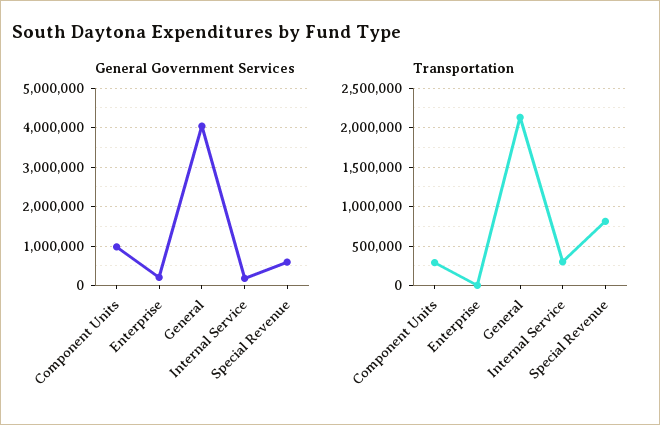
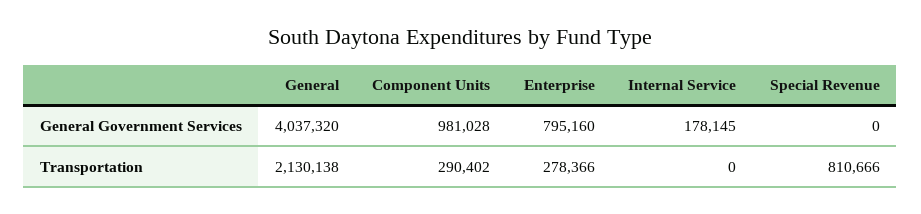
General Government Services, Enterprise: 200000 -> 795160
General Government Services, Special Revenue: 600000 -> 0
Transportation, Enterprise: 0 -> 278366
Transportation, Internal Service: 300000 -> 0

